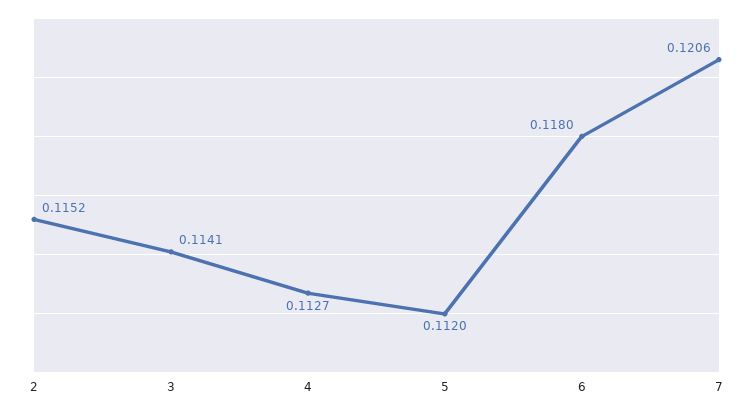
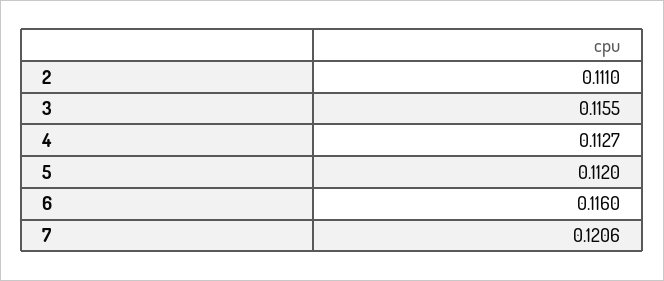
2: 0.1152 -> 0.111
3: 0.1141 -> 0.1155
6: 0.118 -> 0.116

